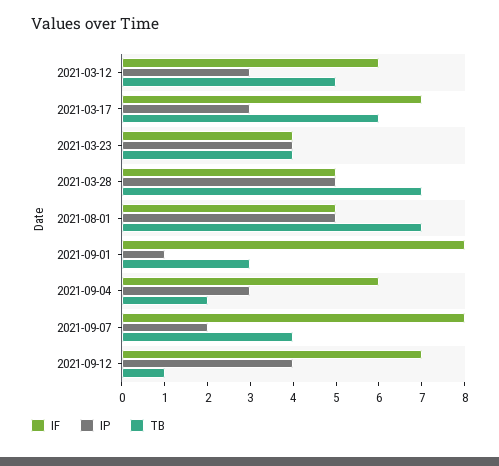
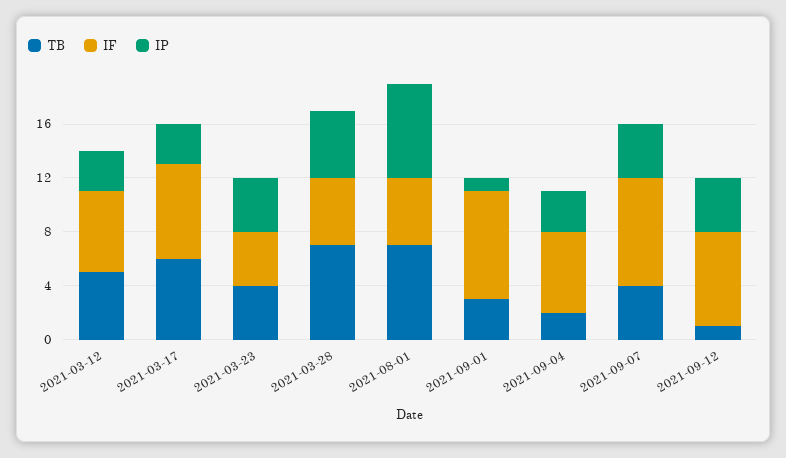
IP, 2021-08-01: 5 -> 7
IP, 2021-09-07: 2 -> 4

